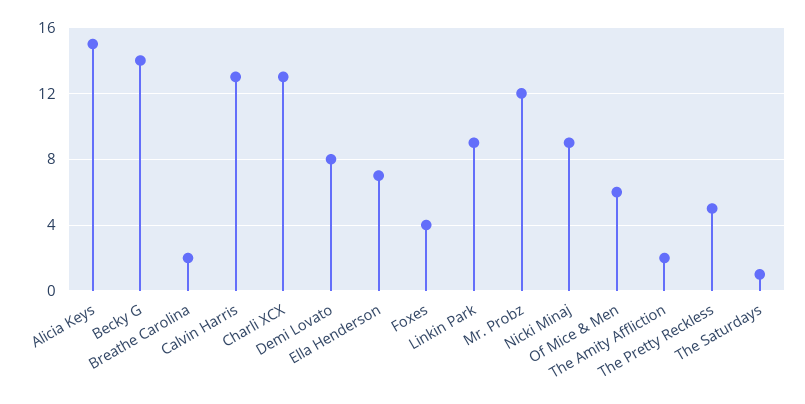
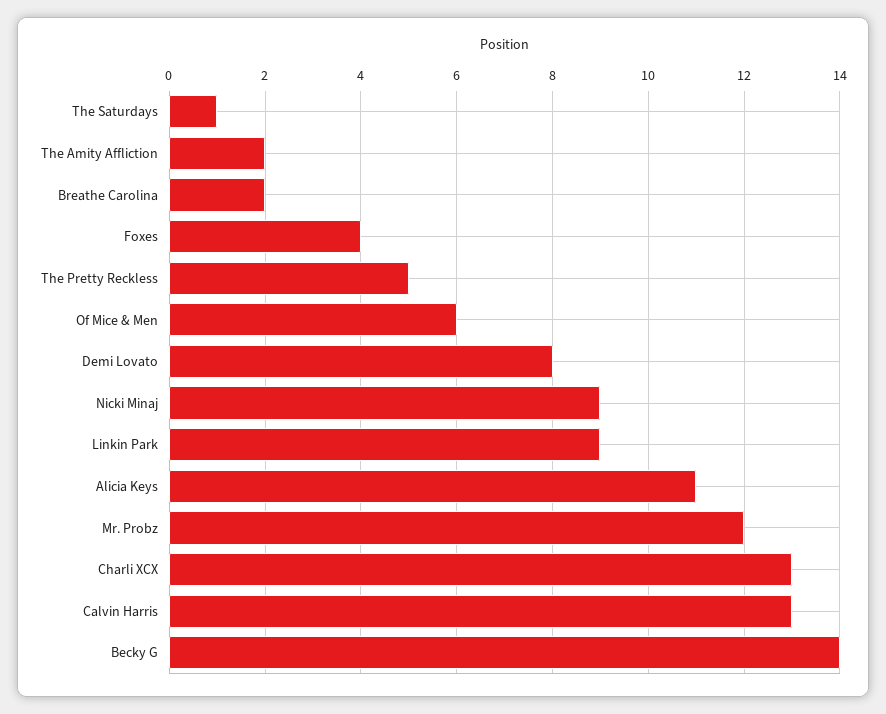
Alicia Keys: 15 -> 11
Ella Henderson: 7 -> none

